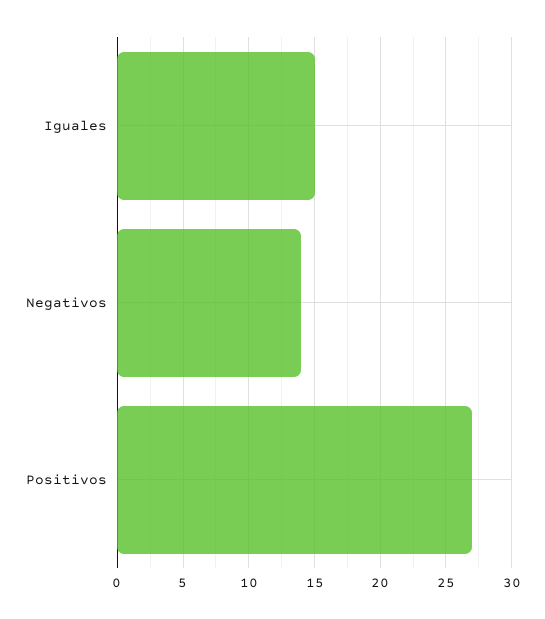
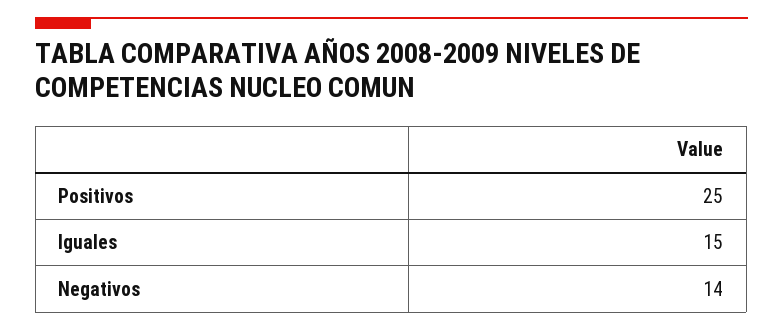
Positivos: 27 -> 25

